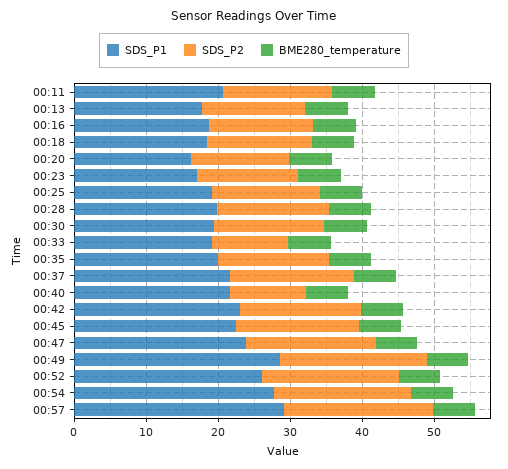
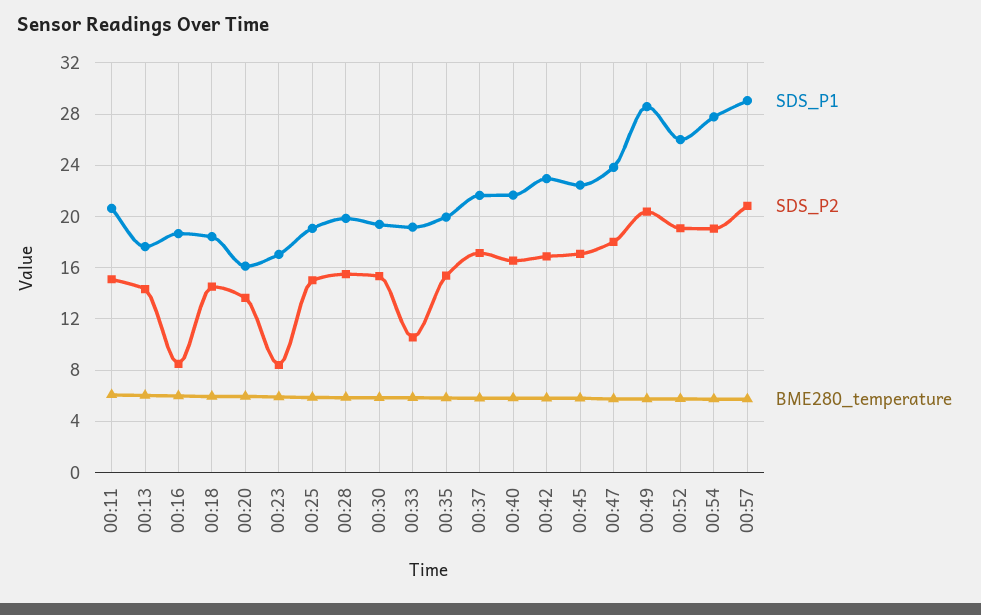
SDS_P2, 00:16: 14 -> 8.5
SDS_P2, 00:23: 14 -> 8.5
SDS_P2, 00:40: 10 -> 16.5

